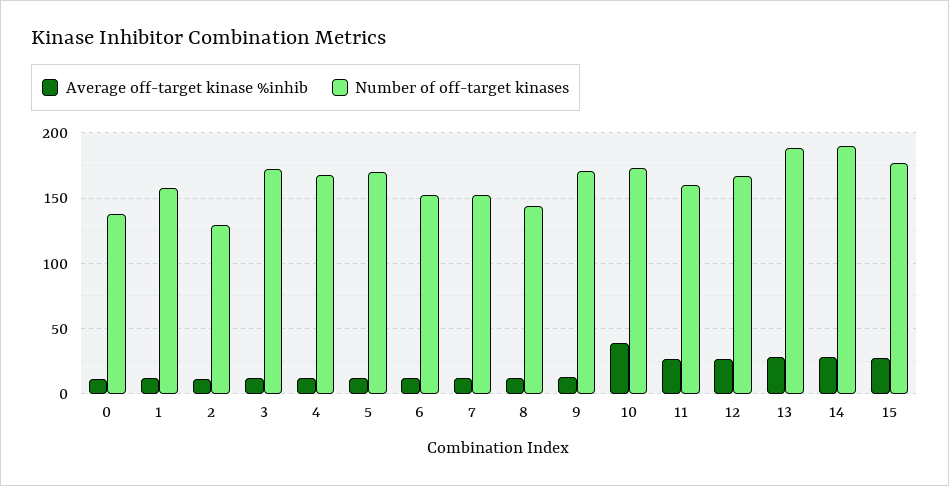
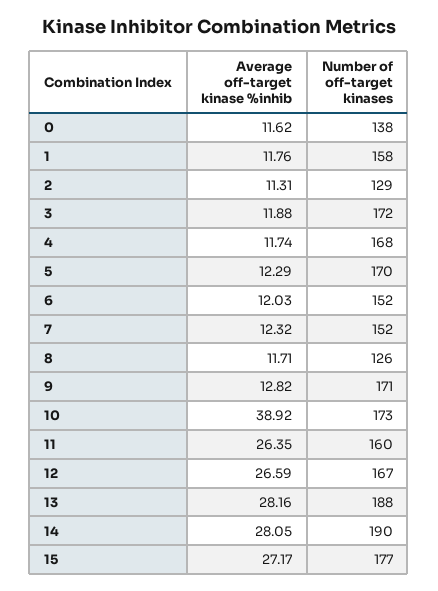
Number of off-target kinases, 8: 145 -> 126

